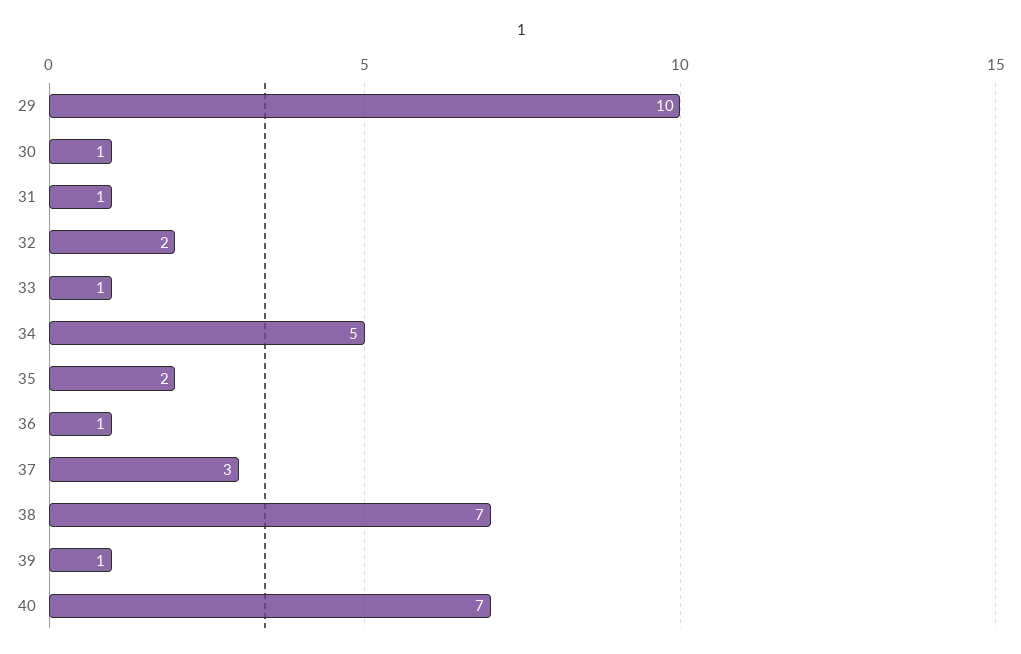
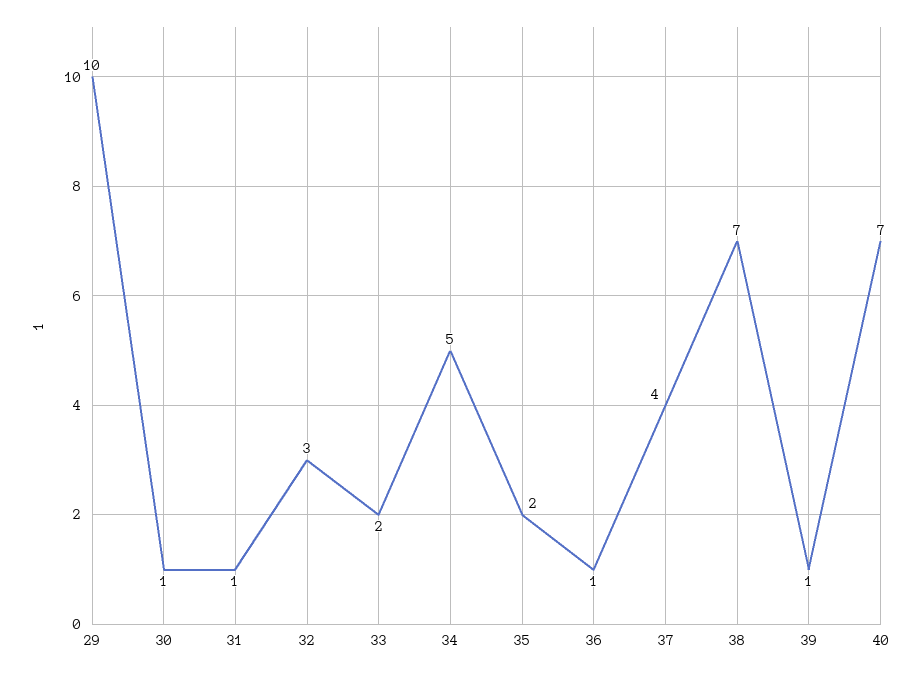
32: 2 -> 3
33: 1 -> 2
37: 3 -> 4

